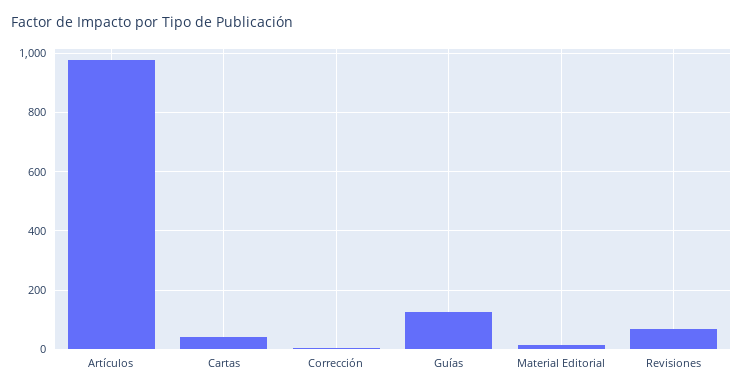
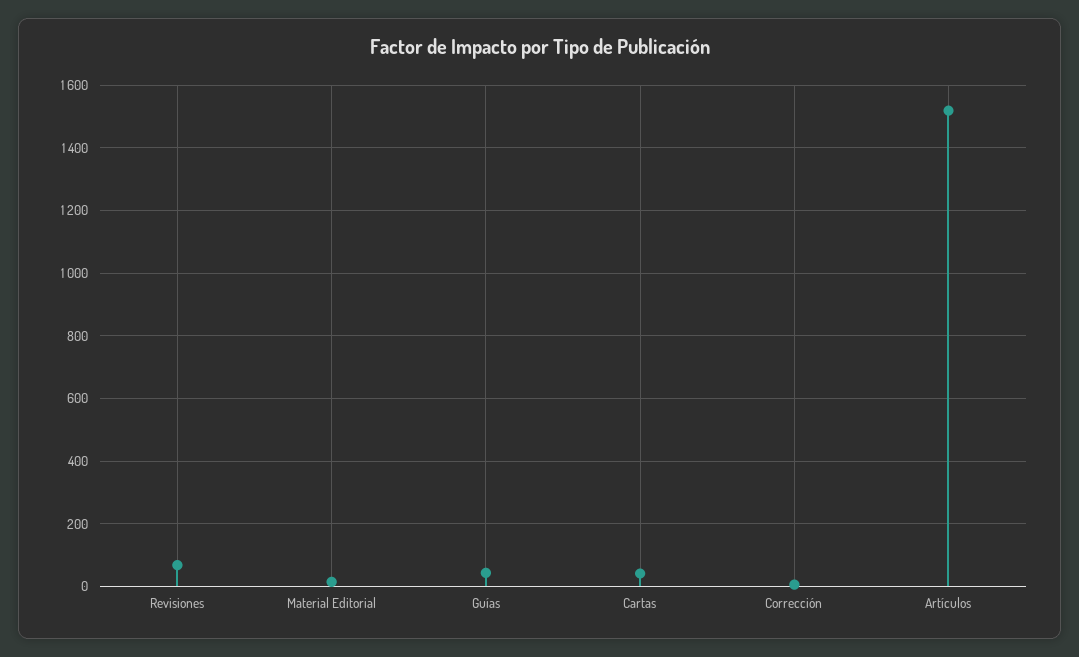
Artículos: 975 -> 1520
Guías: 125 -> 40

